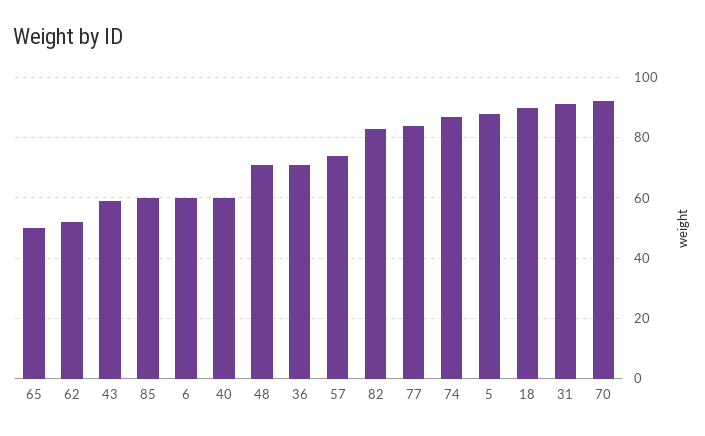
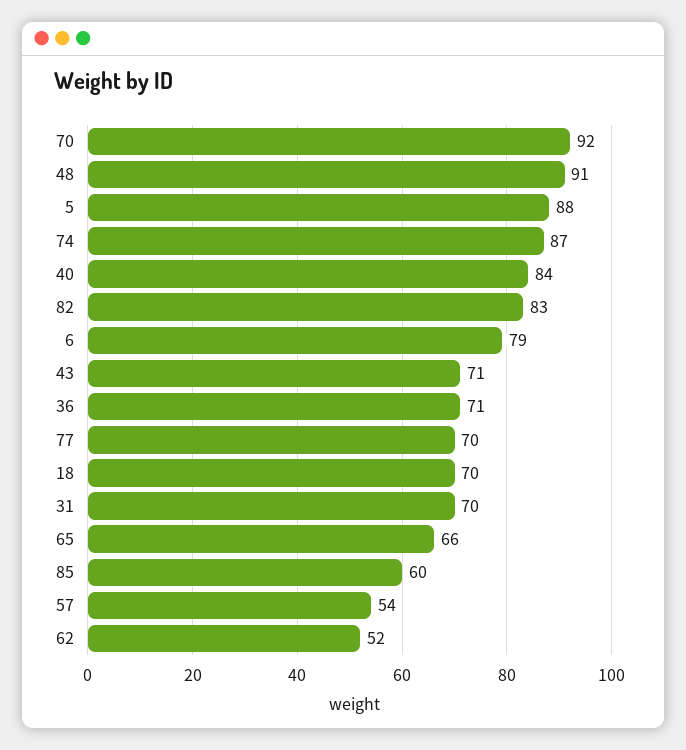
65: 50 -> 66
43: 60 -> 71
6: 60 -> 79
40: 60 -> 84
48: 70 -> 91
57: 75 -> 54
77: 85 -> 70
18: 90 -> 70
31: 90 -> 70

